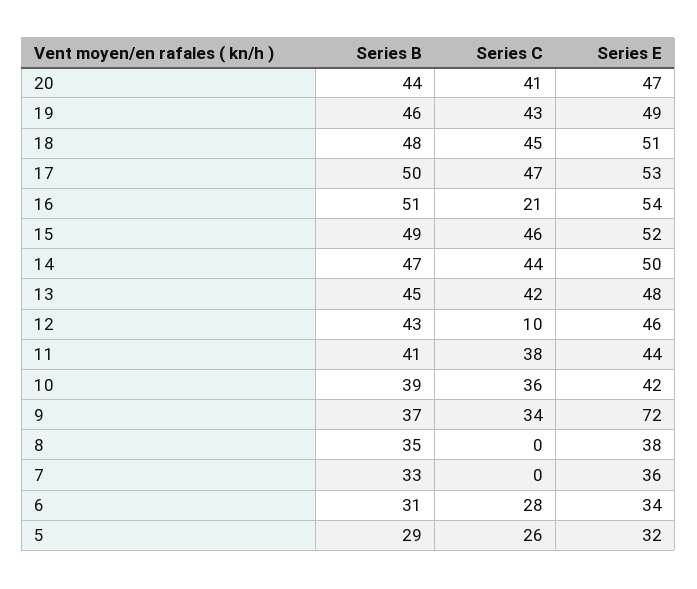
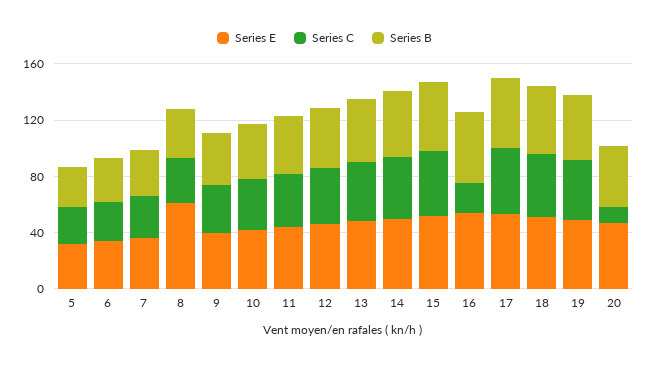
Series C, 20: 41 -> 10
Series C, 12: 10 -> 40
Series E, 9: 72 -> 40
Series C, 8: 0 -> 30
Series E, 8: 38 -> 60
Series C, 7: 0 -> 30

